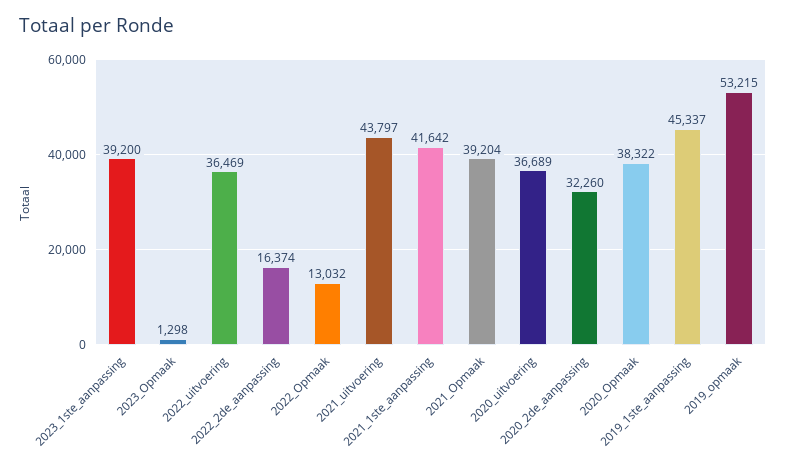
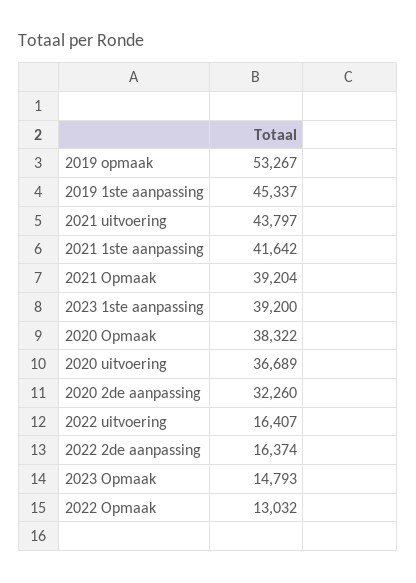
2023_Opmaak: 1298 -> 14793
2022_uitvoering: 36469 -> 16407
2019_opmaak: 53215 -> 53267

